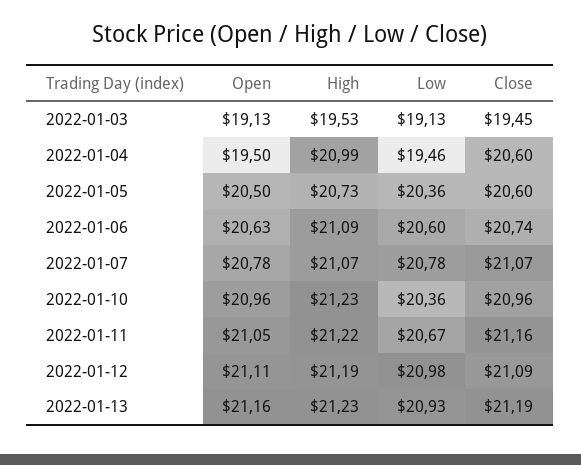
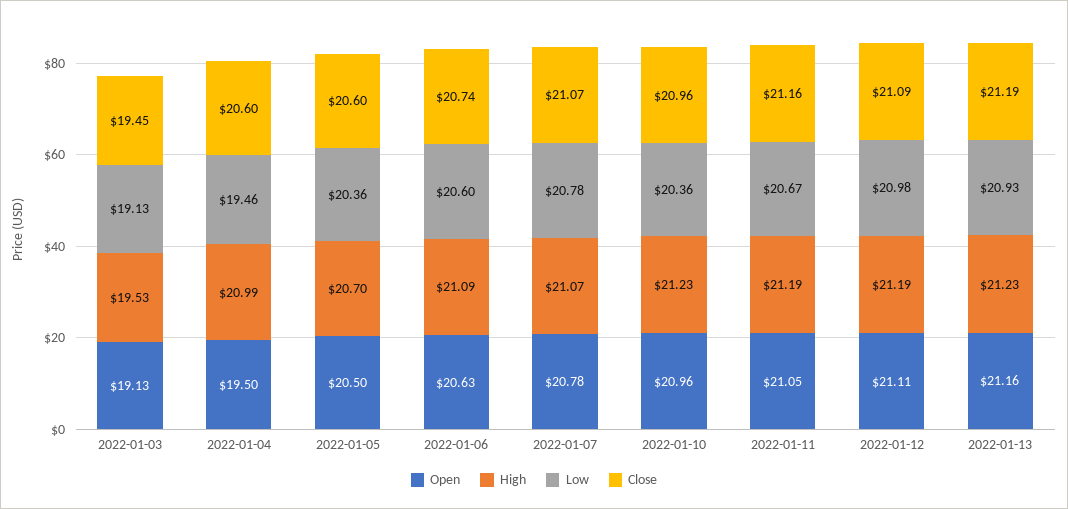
High, 2022-01-05: 20.73 -> 20.7
High, 2022-01-11: 21.22 -> 21.19

